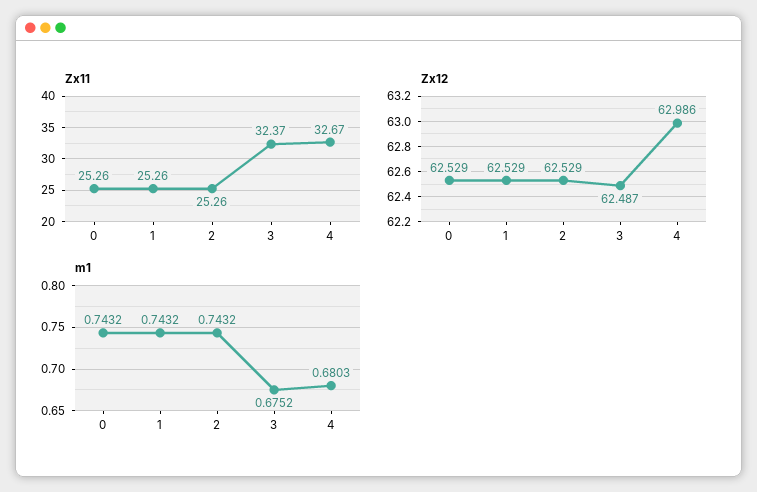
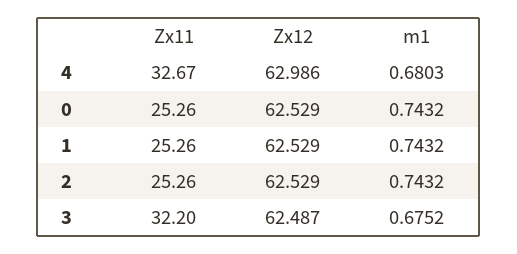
Zx11, 3: 32.37 -> 32.2

